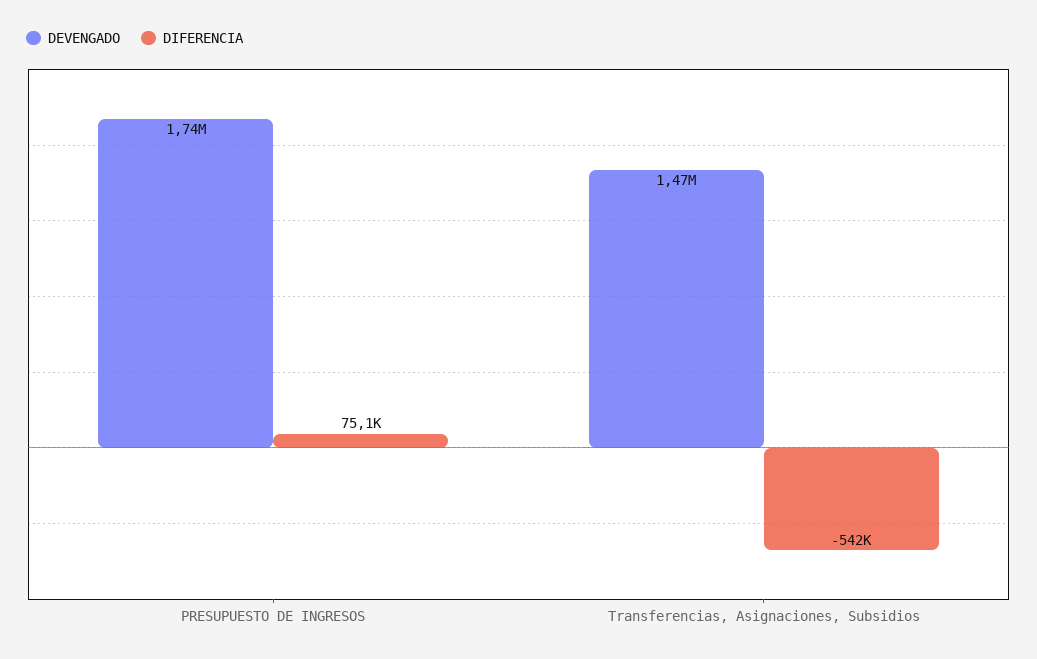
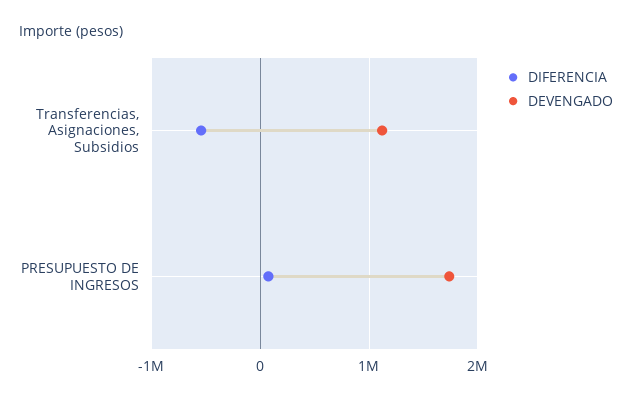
DEVENGADO, Transferencias, Asignaciones, Subsidios: 1470000 -> 1100000

